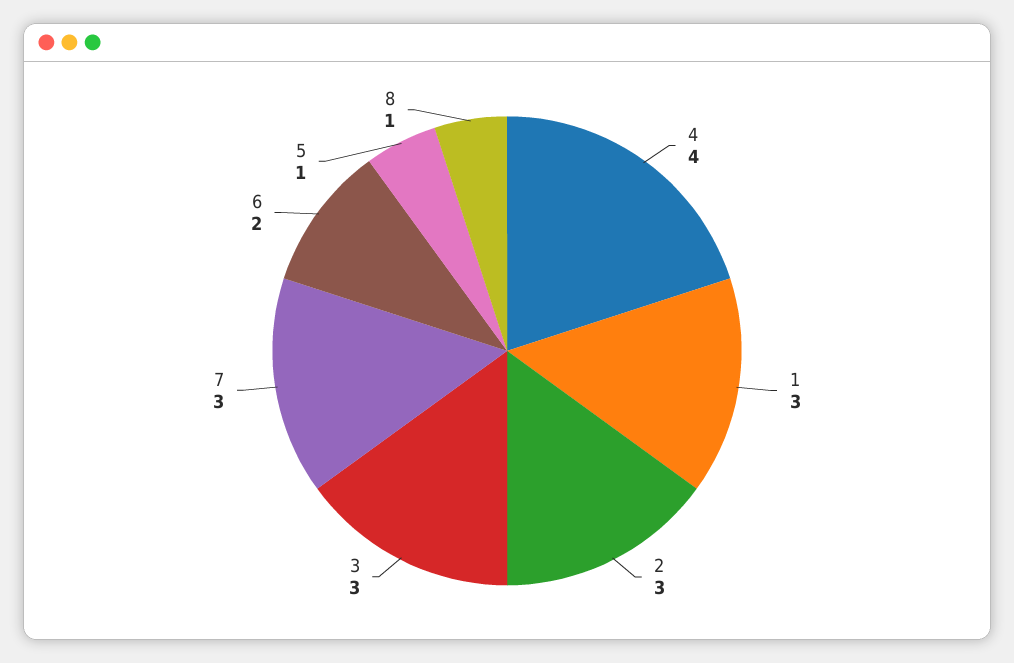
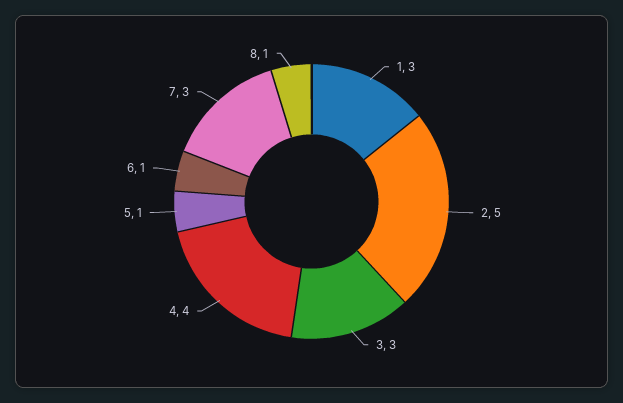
2: 3 -> 5
6: 2 -> 1

